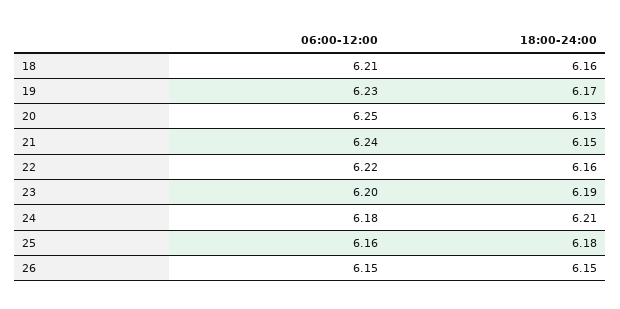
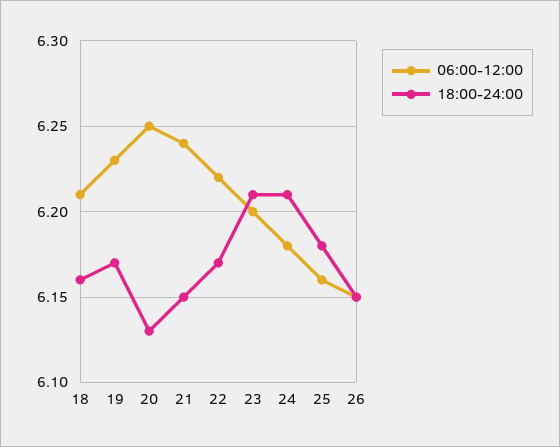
18:00-24:00, 22: 6.16 -> 6.17
18:00-24:00, 23: 6.19 -> 6.21

